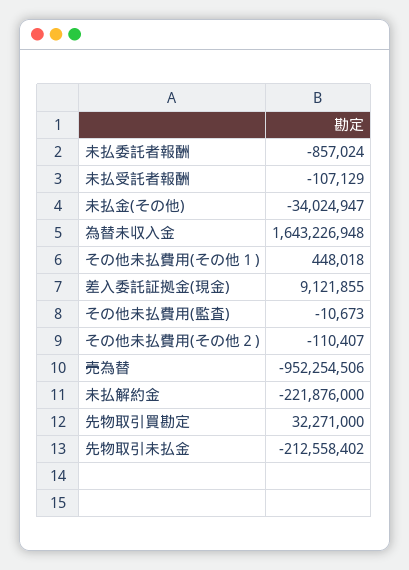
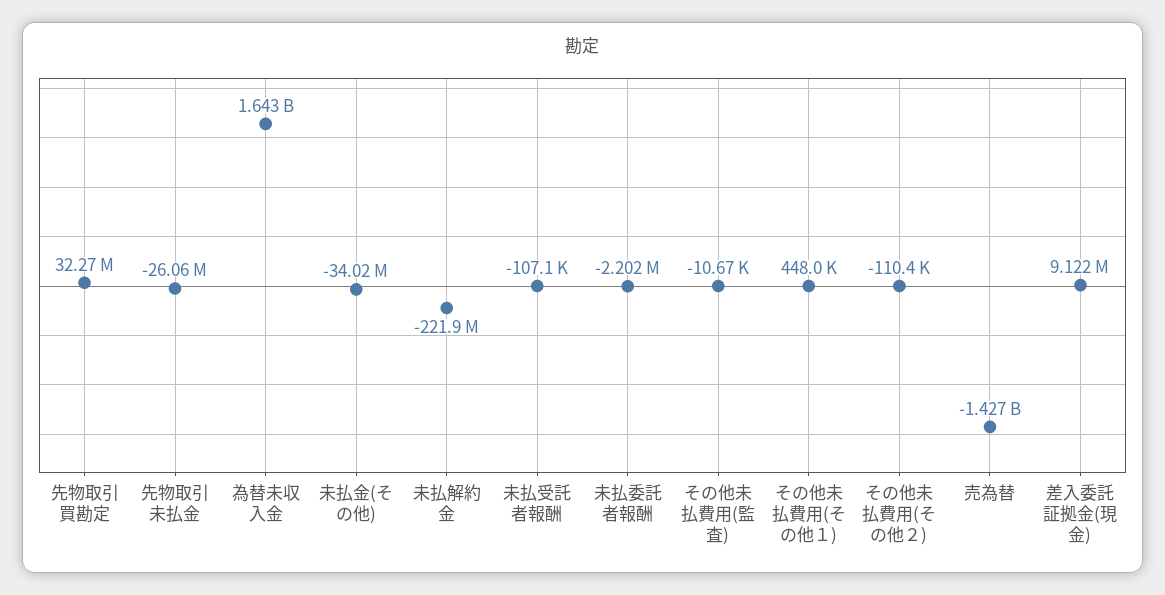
未払委託者報酬: -857024 -> -2202000
売為替: -952254506 -> -1427000000
先物取引未払金: -212558402 -> -26060000

